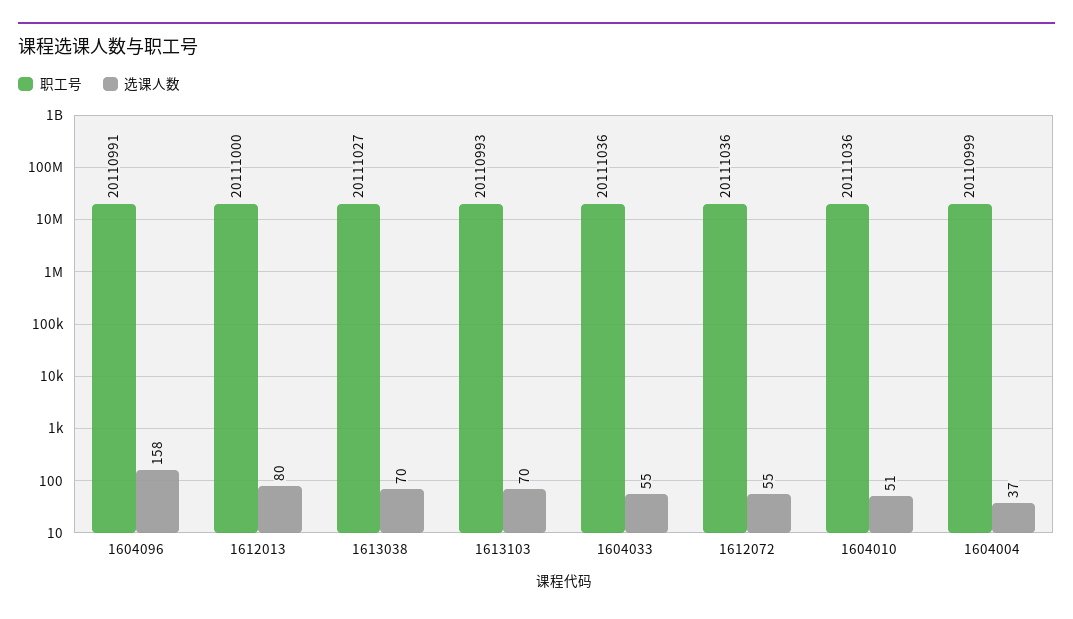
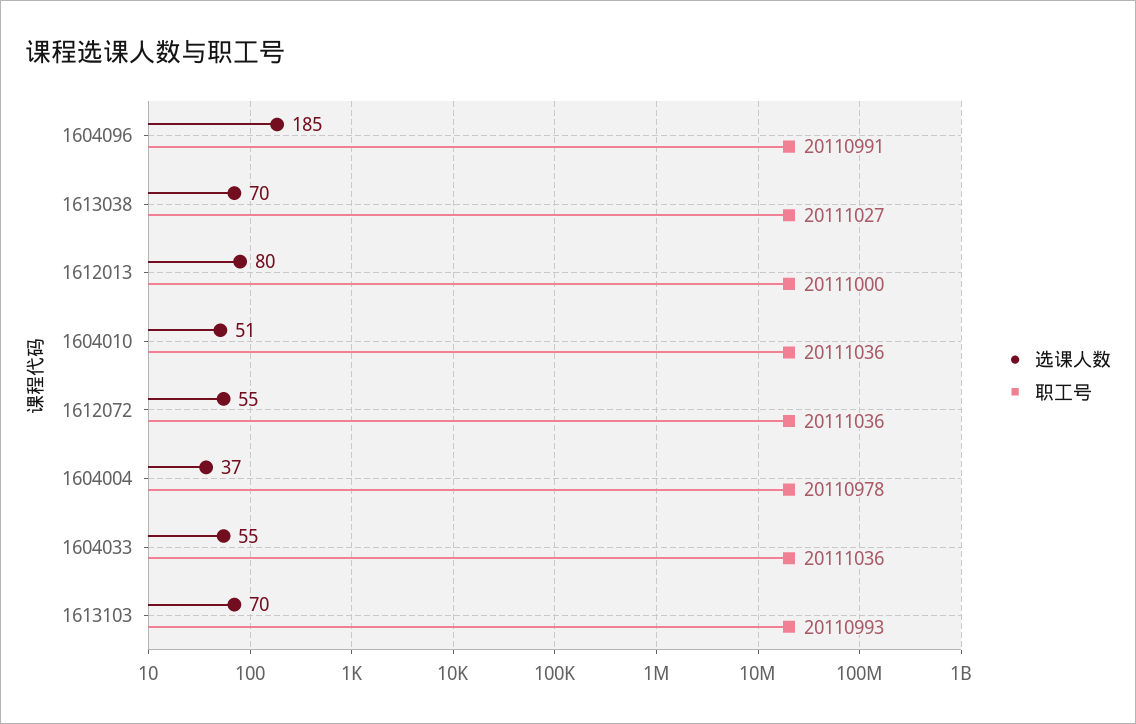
选课人数, 1604096: 158 -> 185
职工号, 1604004: 20110999 -> 20110978

